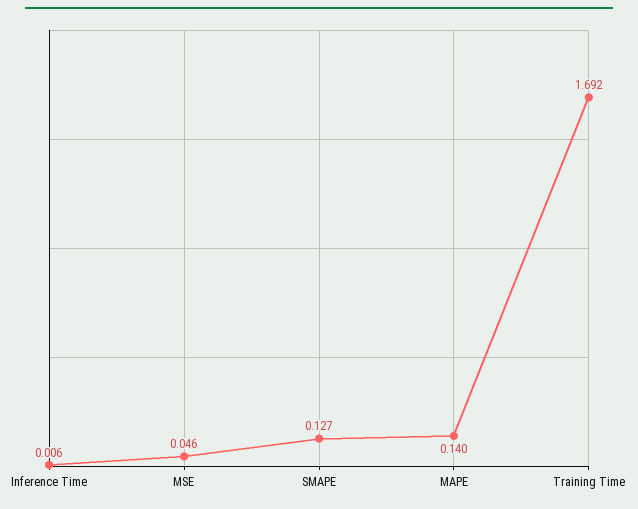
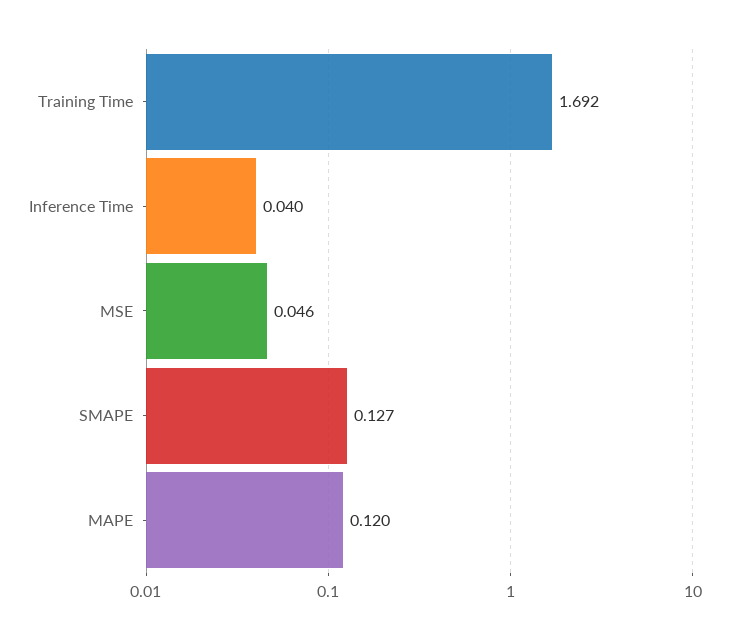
Inference Time: 0.006 -> 0.04
MAPE: 0.14 -> 0.12

